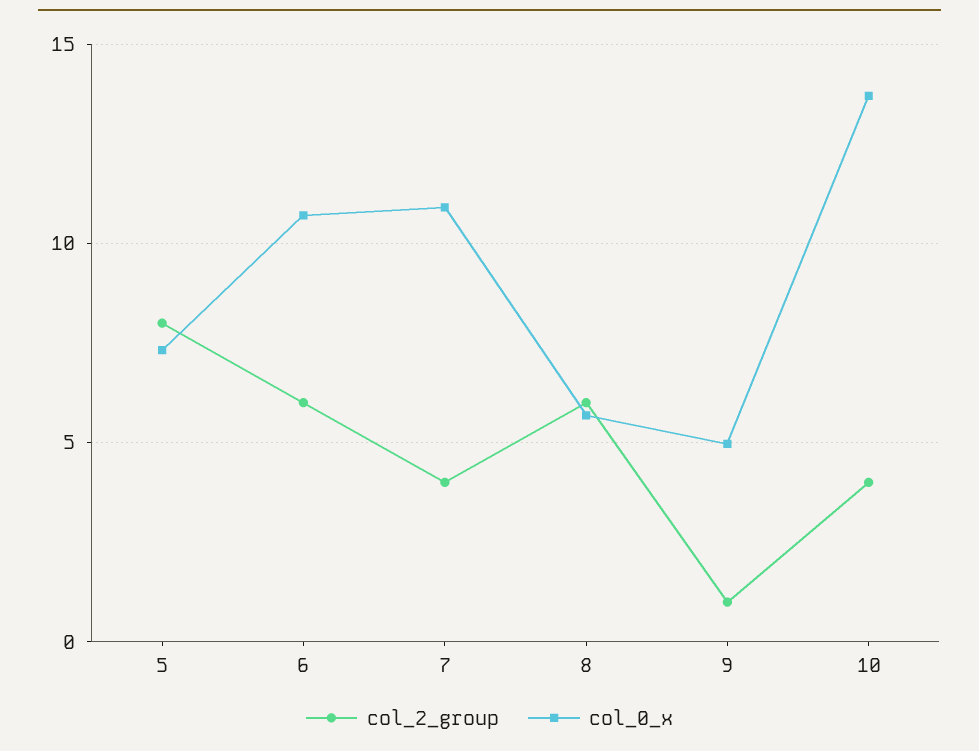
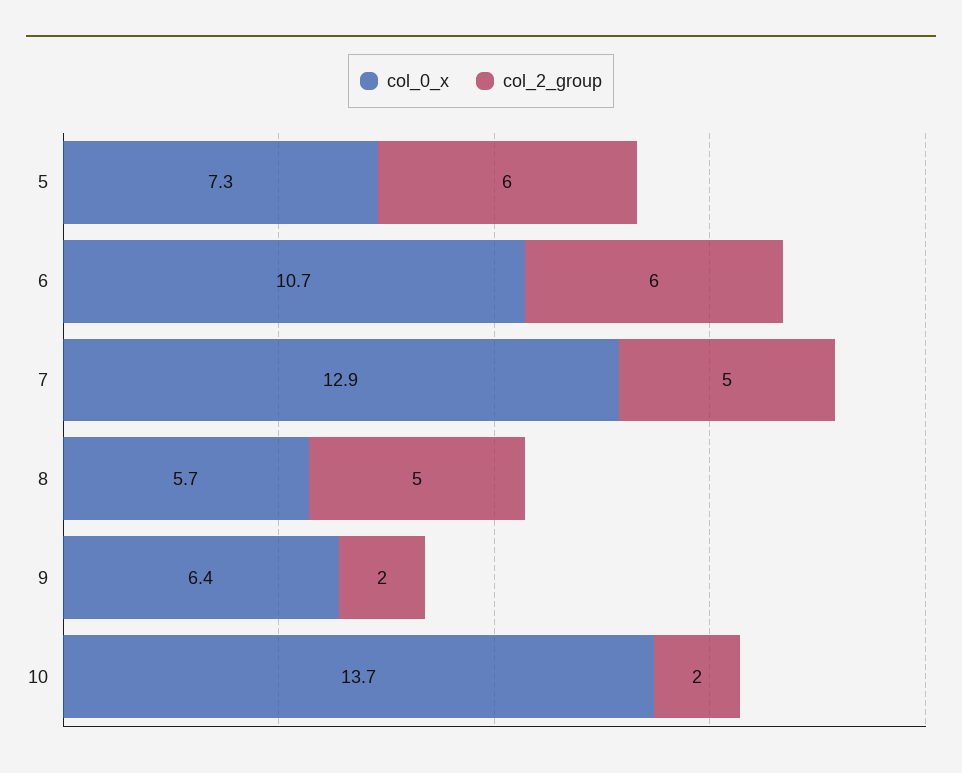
col_2_group, 5: 8 -> 6
col_2_group, 7: 4 -> 5
col_0_x, 7: 11 -> 12.9
col_2_group, 8: 6 -> 5
col_2_group, 9: 1 -> 2
col_0_x, 9: 5 -> 6.4
col_2_group, 10: 4 -> 2

